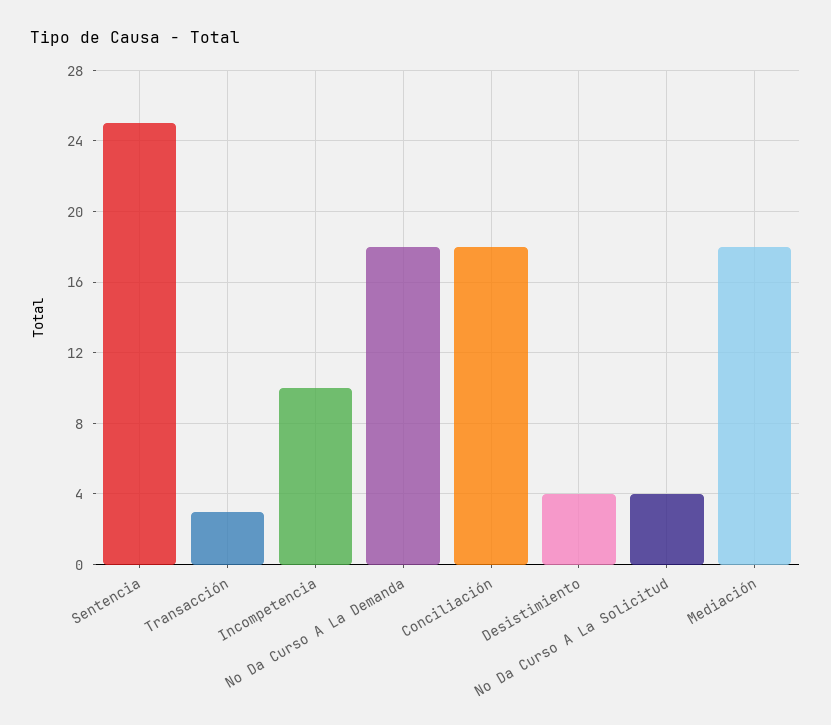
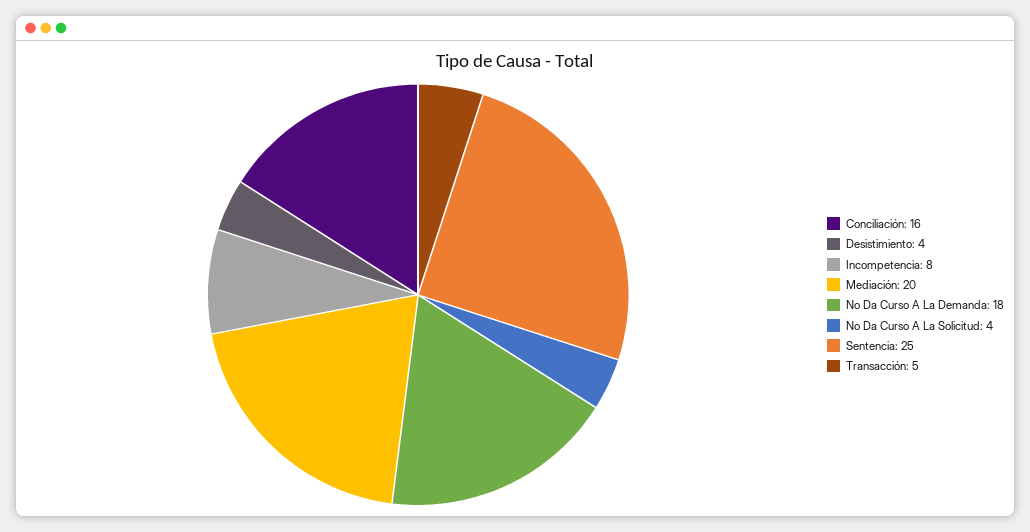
Transacción: 3 -> 5
Incompetencia: 10 -> 8
Conciliación: 18 -> 16
Mediación: 18 -> 20

